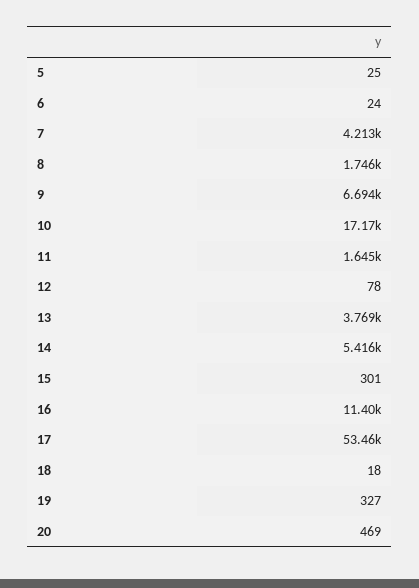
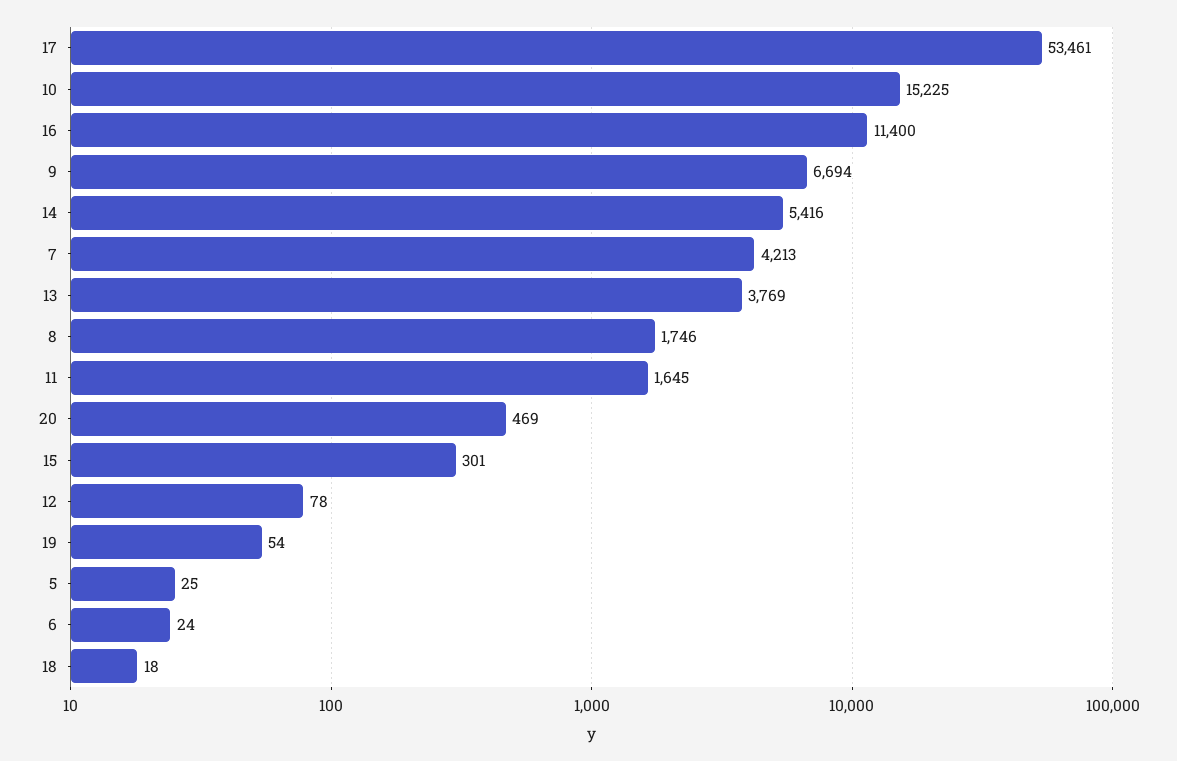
10: 17170 -> 15225
19: 327 -> 54

